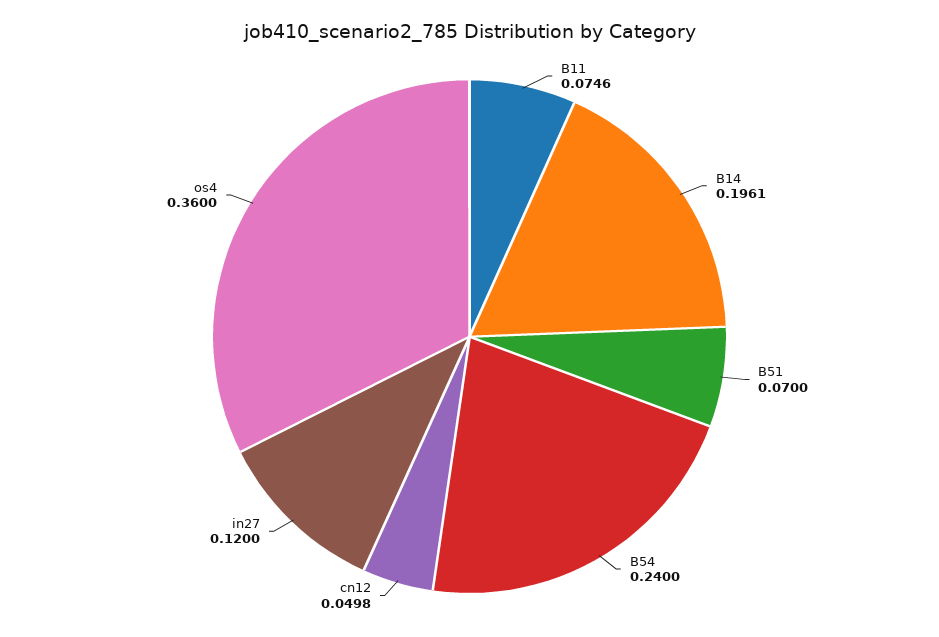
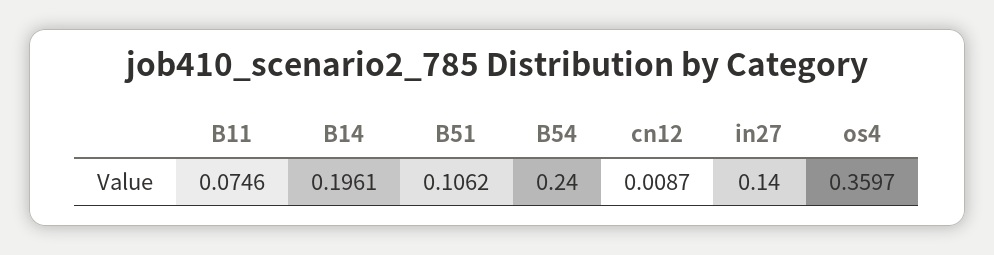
B51: 0.07 -> 0.1062
cn12: 0.0498 -> 0.0087
in27: 0.12 -> 0.14
os4: 0.36 -> 0.3597

